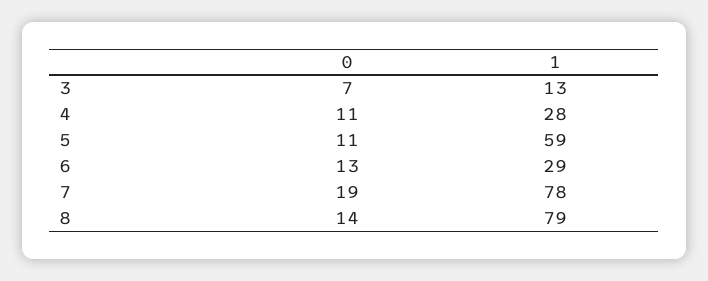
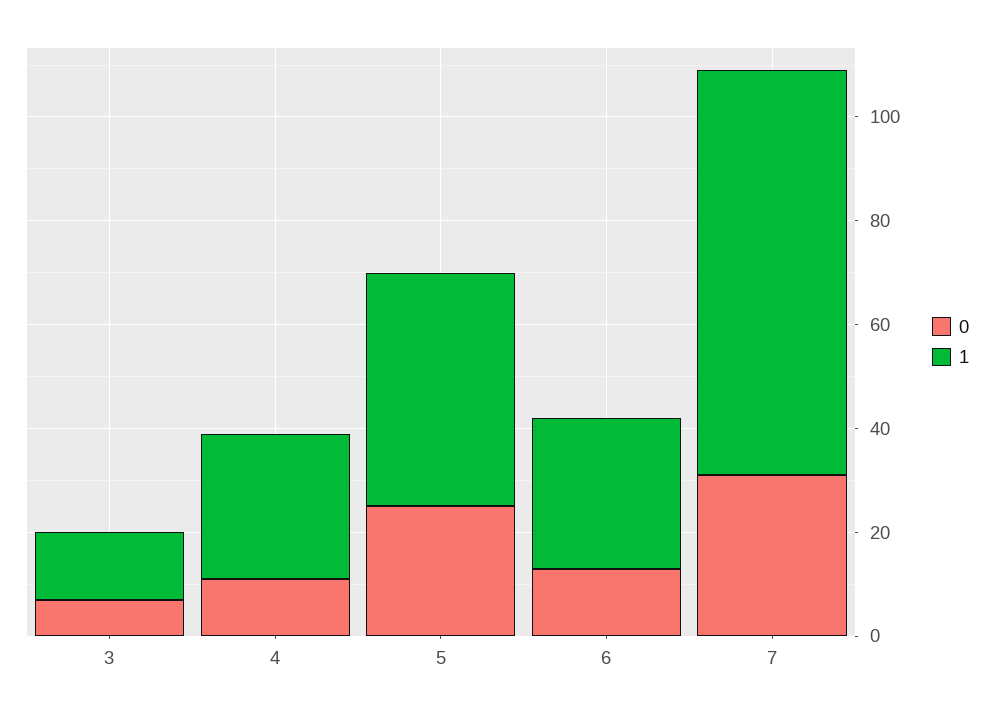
0, 5: 11 -> 25
1, 5: 59 -> 45
0, 7: 19 -> 30
0, 8: 14 -> none
1, 8: 79 -> none

